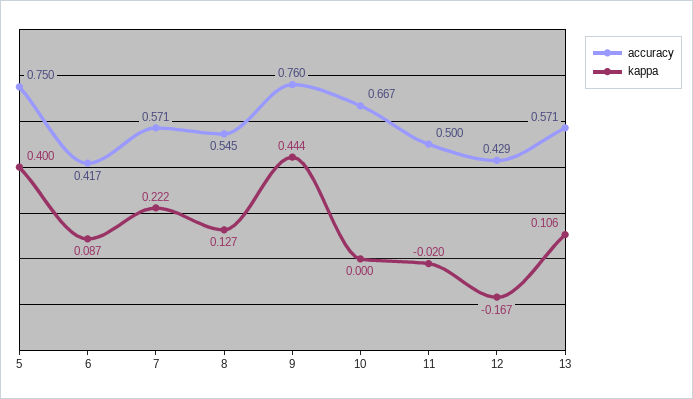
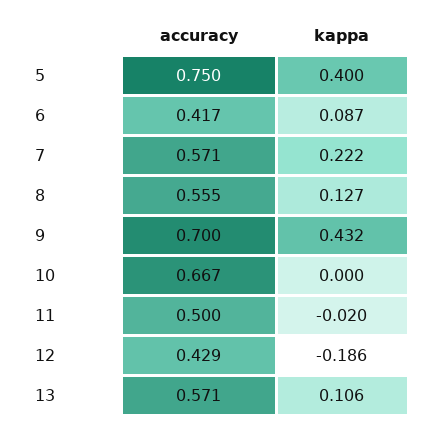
accuracy, 8: 0.545 -> 0.555
accuracy, 9: 0.76 -> 0.7
kappa, 9: 0.444 -> 0.432
kappa, 12: -0.167 -> -0.186

